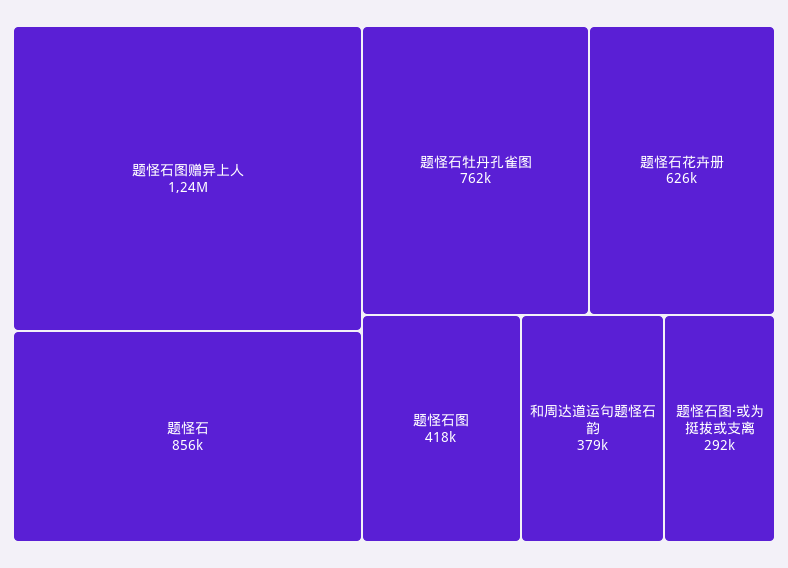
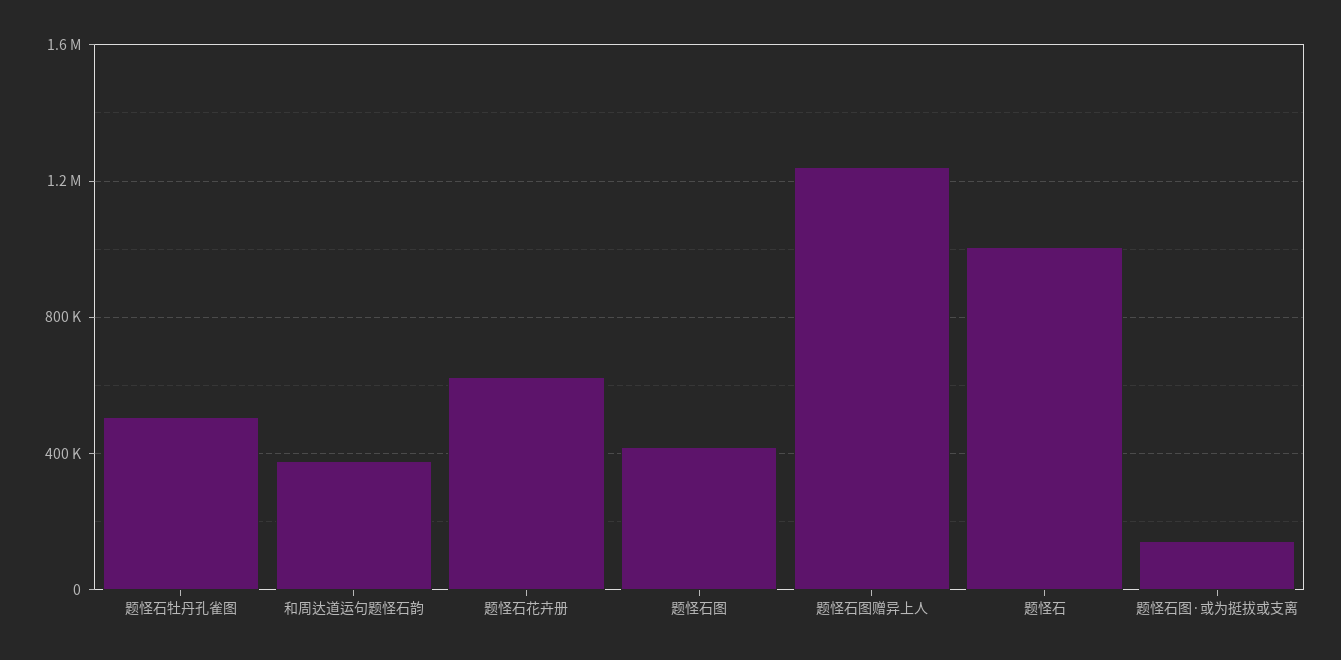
题怪石: 856000 -> 1000000
题怪石牡丹孔雀图: 762000 -> 500000
题怪石图·或为挺拔或支离: 292000 -> 150000

